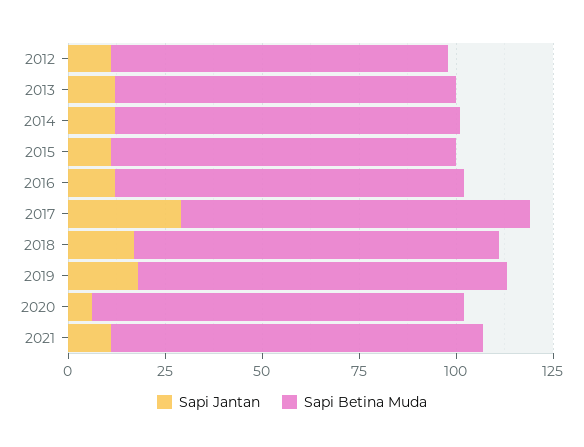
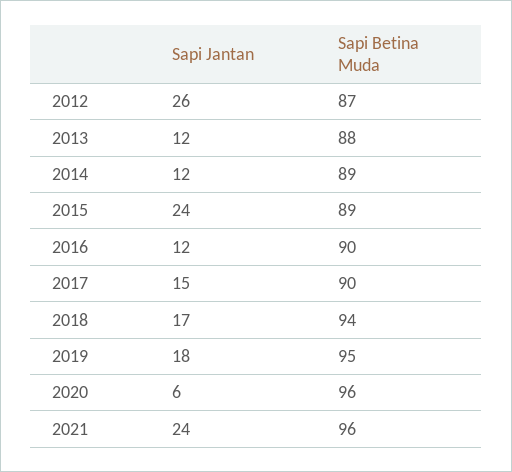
Sapi Jantan, 2012: 10 -> 26
Sapi Jantan, 2015: 10 -> 24
Sapi Jantan, 2017: 30 -> 15
Sapi Jantan, 2021: 10 -> 24

